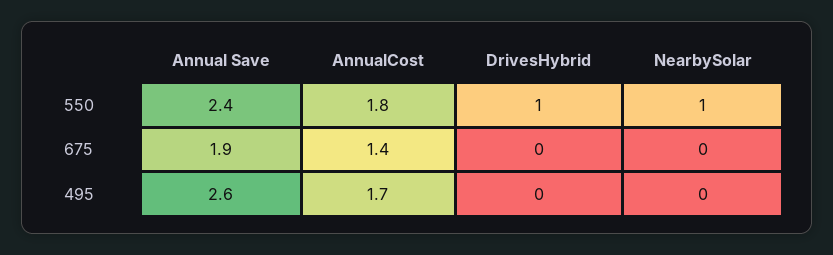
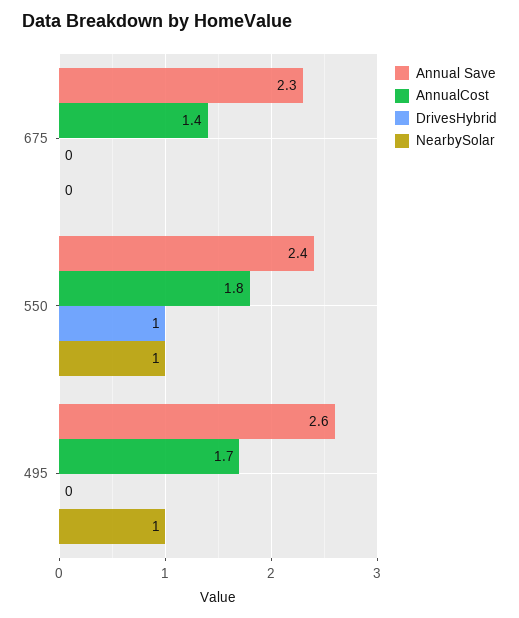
Annual Save, 675: 1.9 -> 2.3
NearbySolar, 495: 0 -> 1

